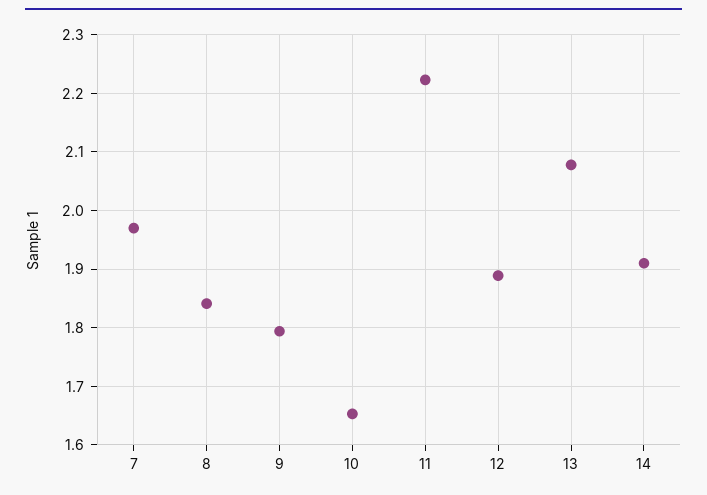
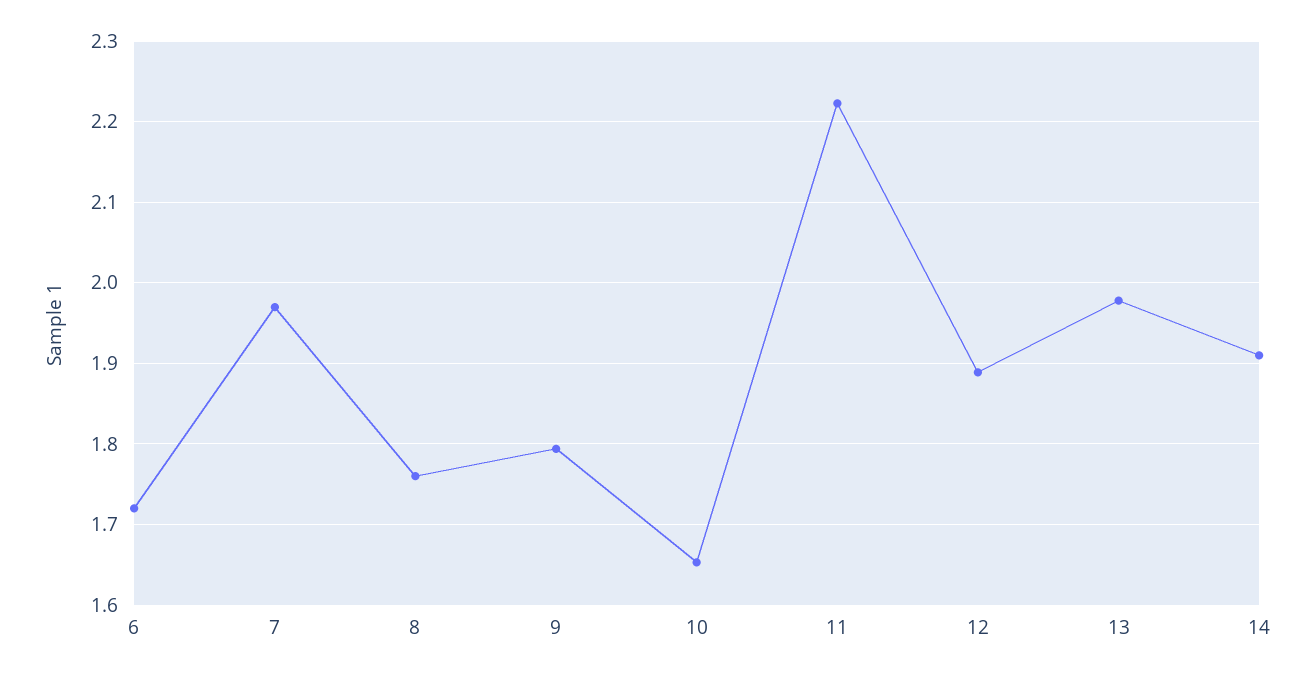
8: 1.84 -> 1.76
13: 2.08 -> 1.98
6: none -> 1.72

